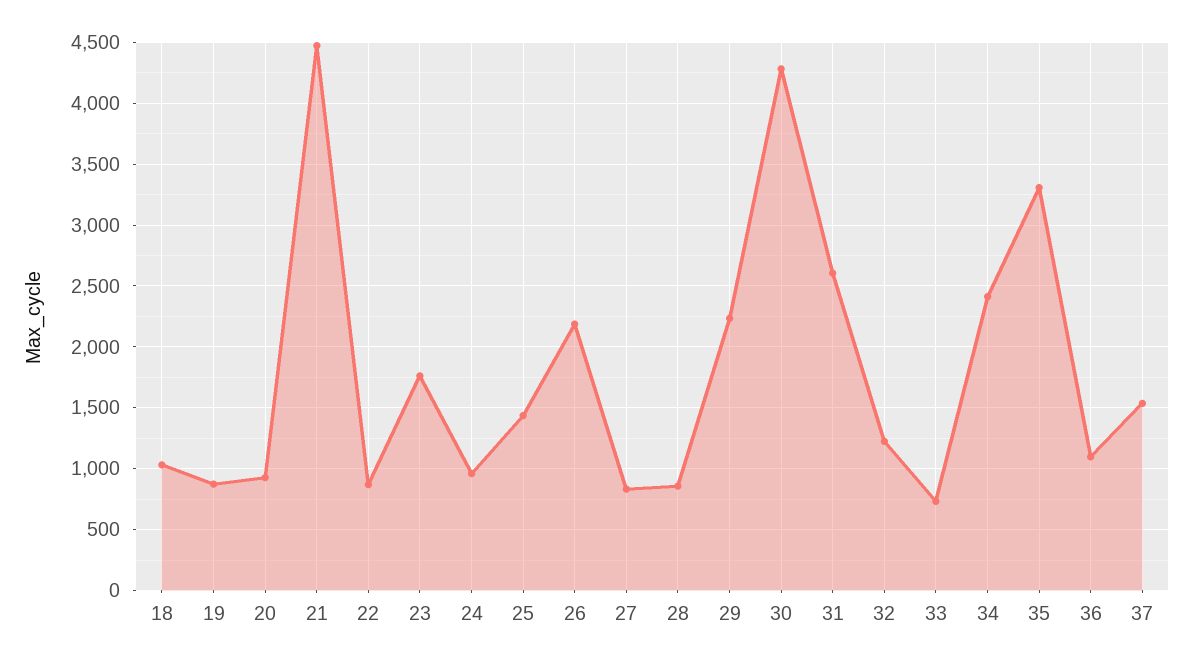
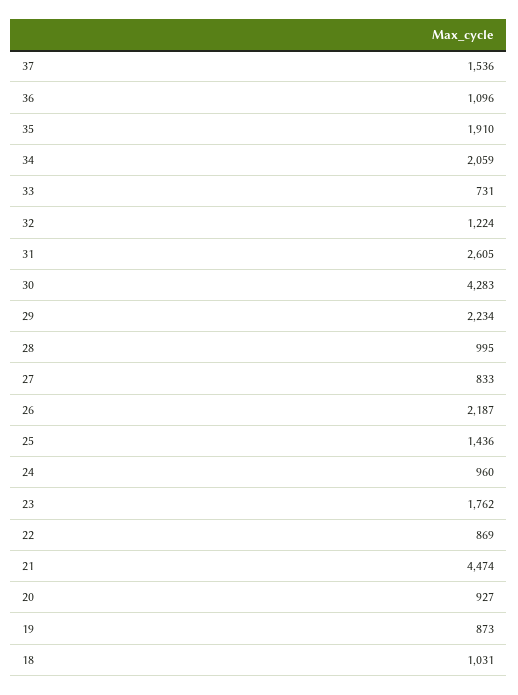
28: 850 -> 995
34: 2400 -> 2059
35: 3300 -> 1910

